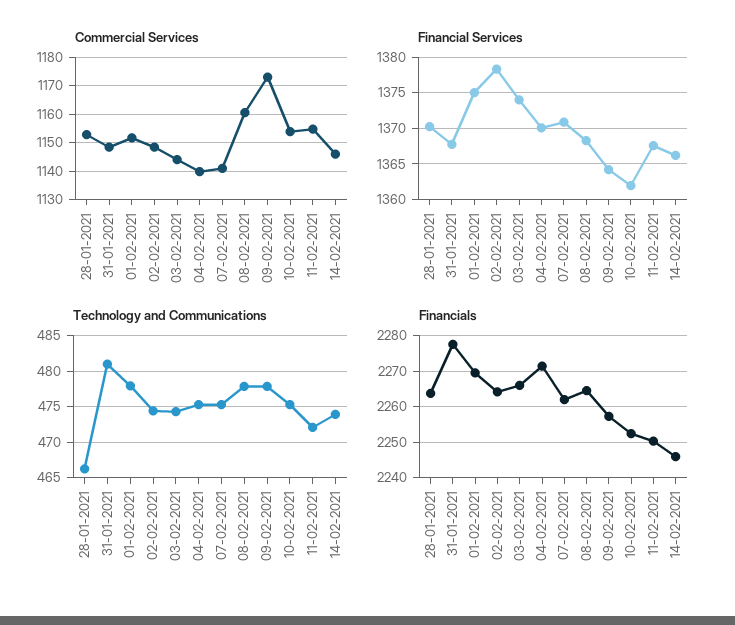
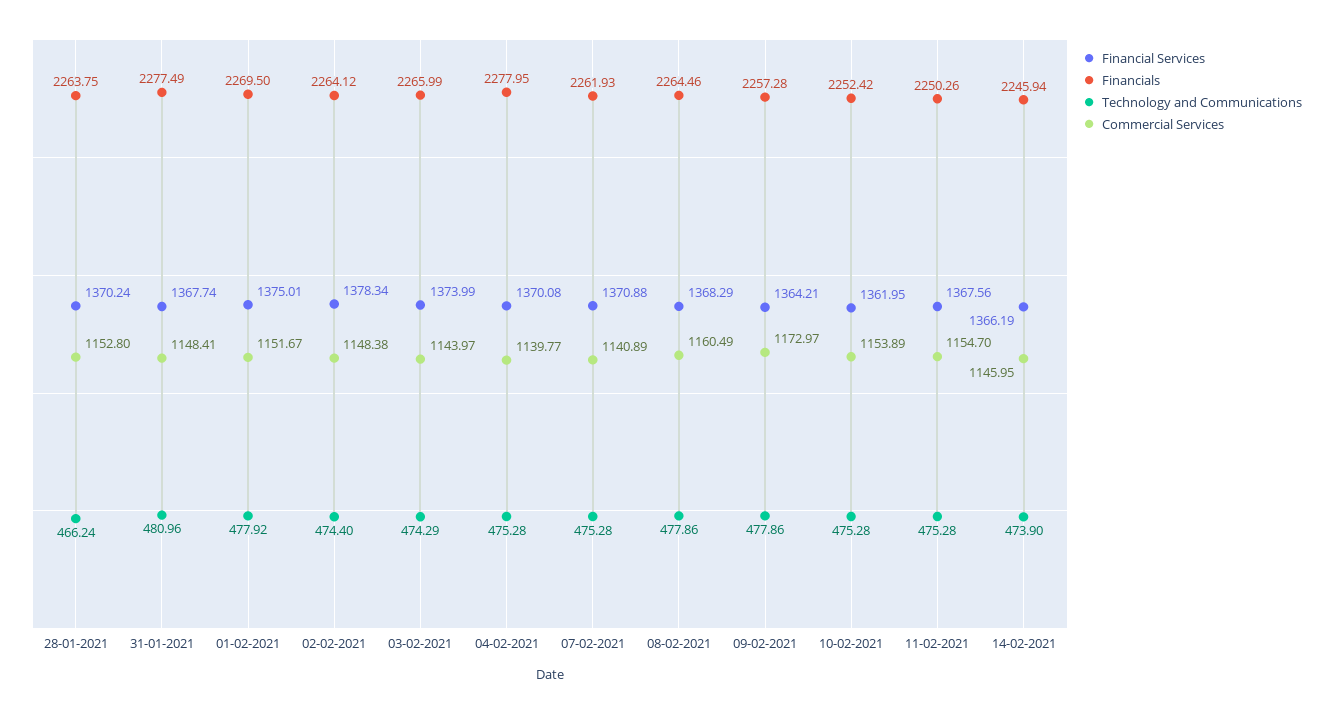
Technology and Communications, 11-02-2021: 472 -> 475.28
Financials, 04-02-2021: 2272 -> 2277.95

